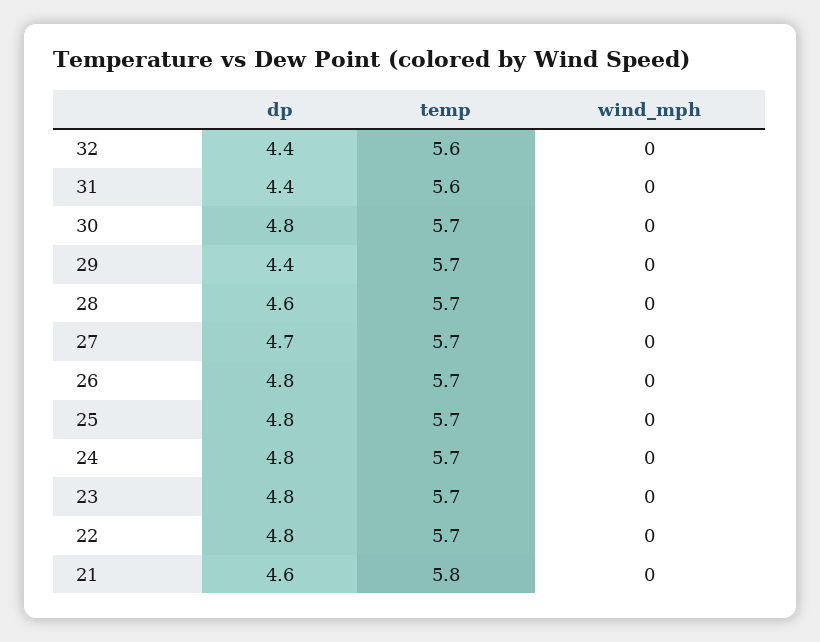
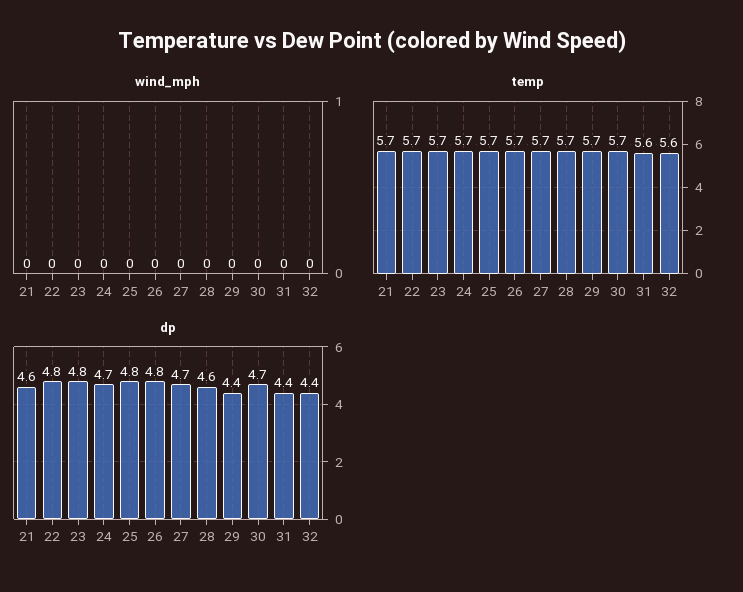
dp, 30: 4.8 -> 4.7
dp, 24: 4.8 -> 4.7
temp, 21: 5.8 -> 5.7

